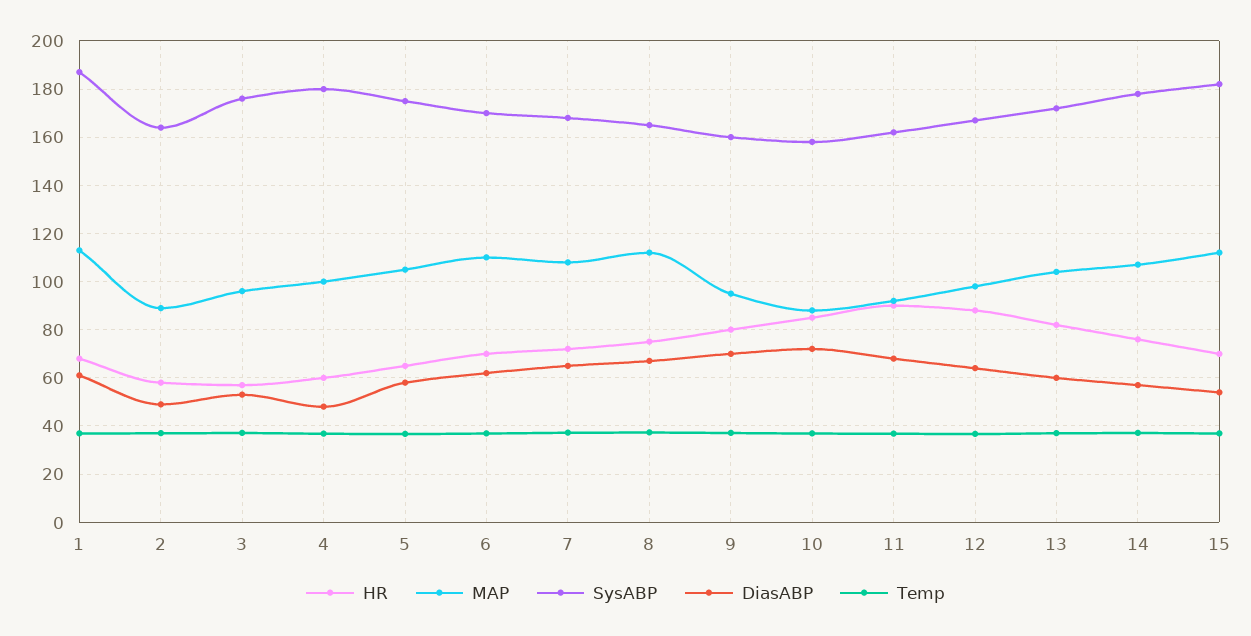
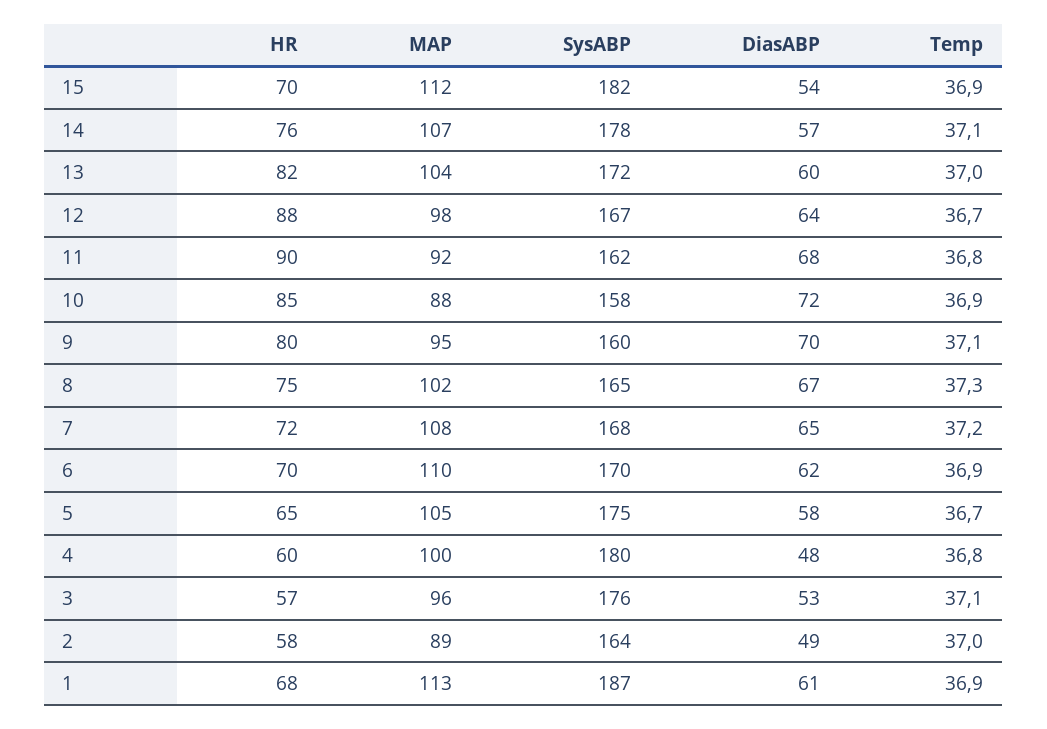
MAP, 8: 112.5 -> 102

